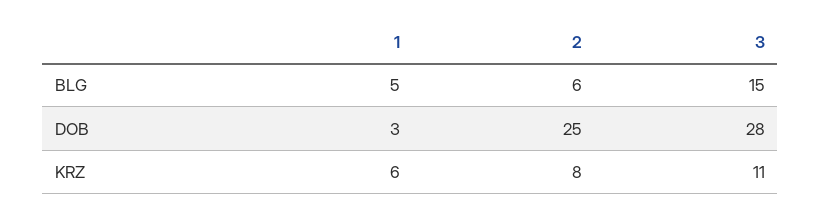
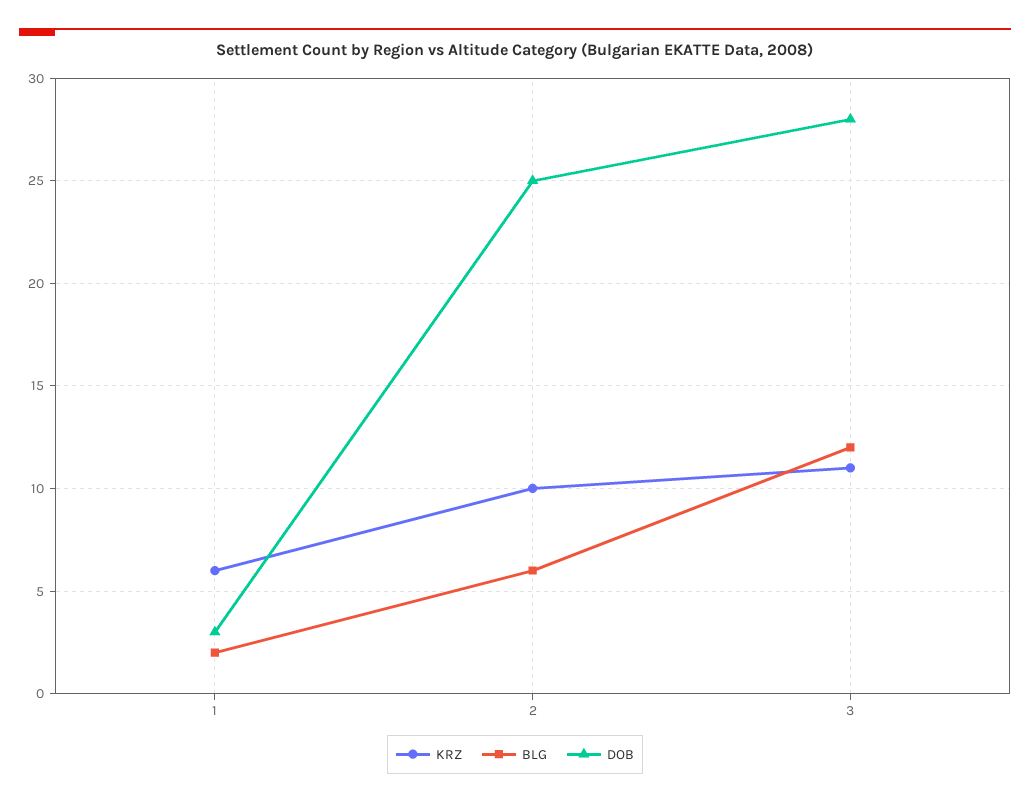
BLG, 1: 5 -> 2
BLG, 3: 15 -> 12
KRZ, 2: 8 -> 10

